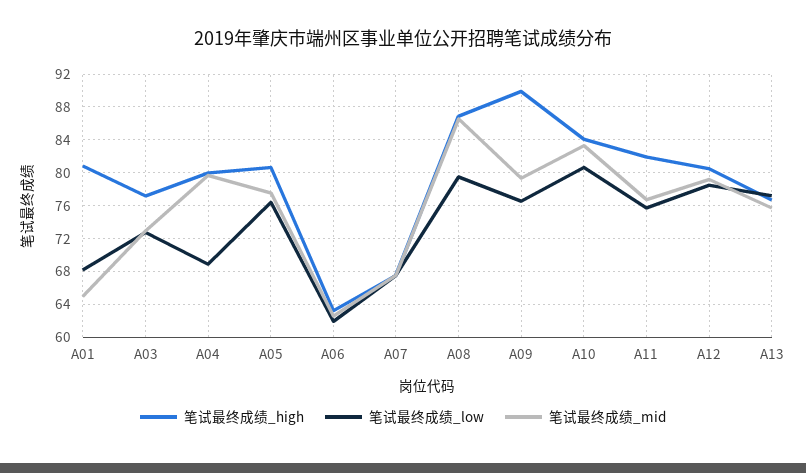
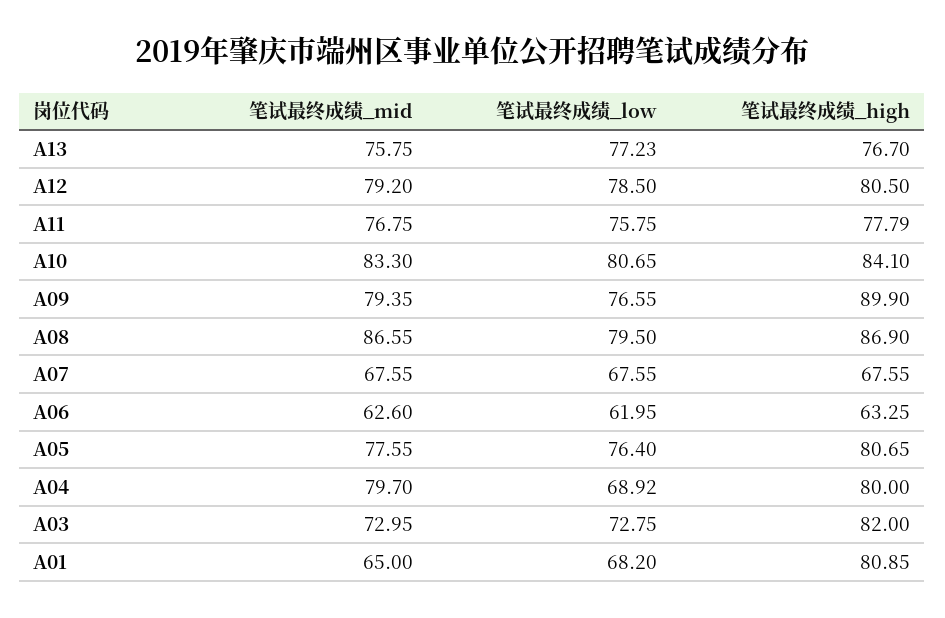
笔试最终成绩_high, A03: 77 -> 82
笔试最终成绩_high, A11: 82 -> 77.79

